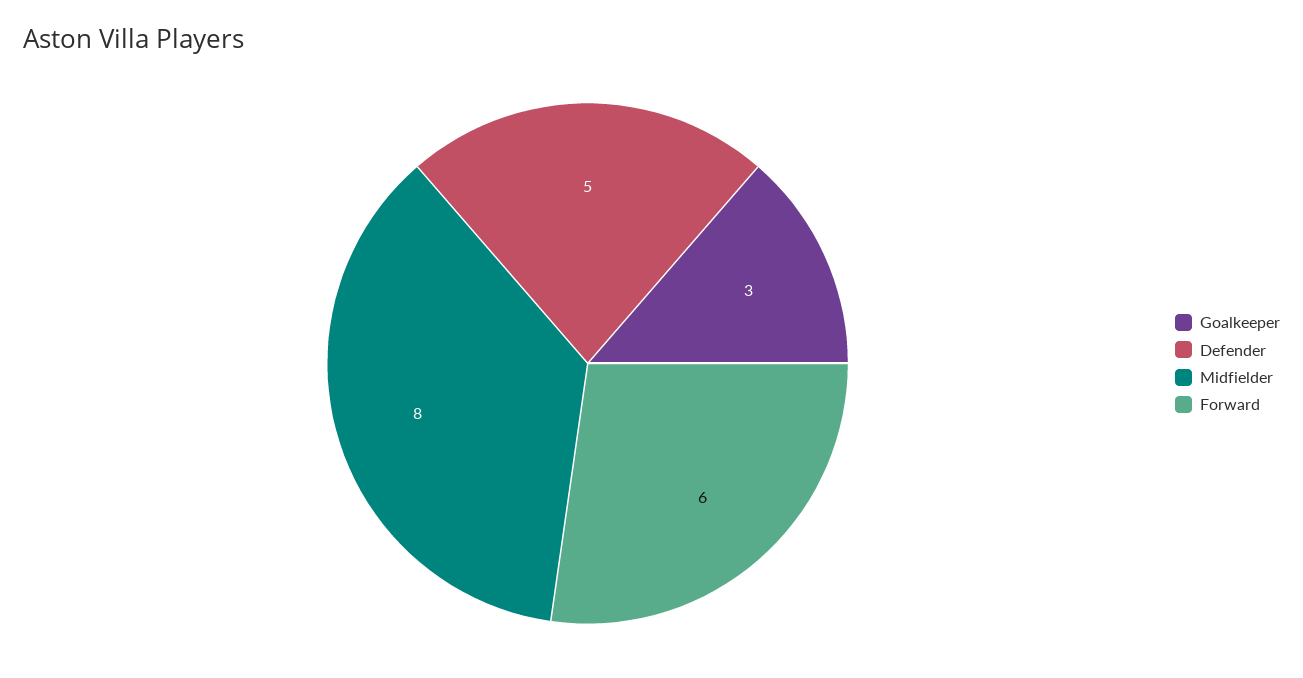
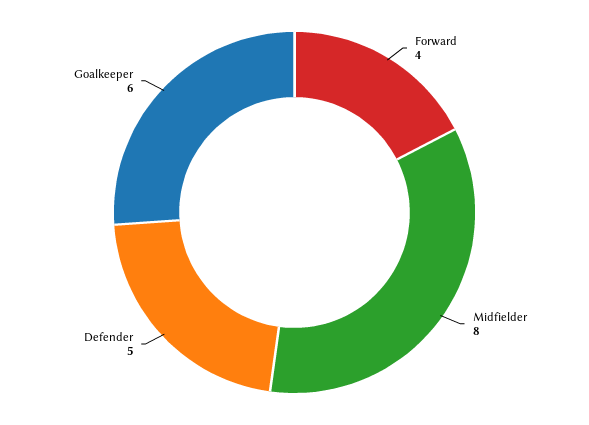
Goalkeeper: 3 -> 6
Forward: 6 -> 4

